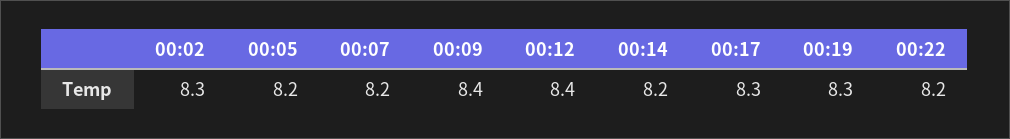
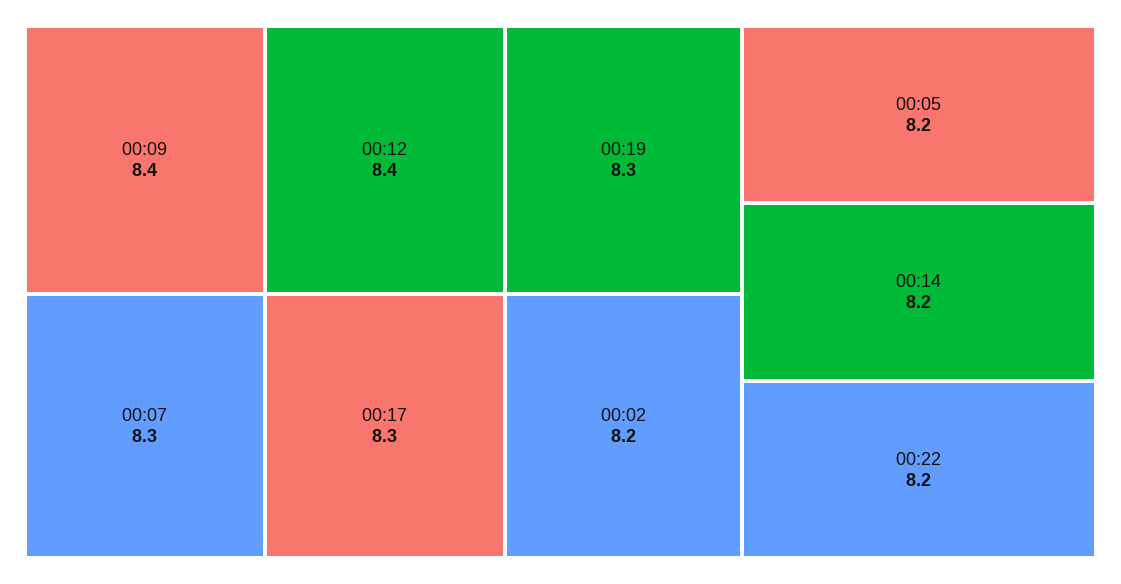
00:02: 8.3 -> 8.2
00:07: 8.2 -> 8.3

